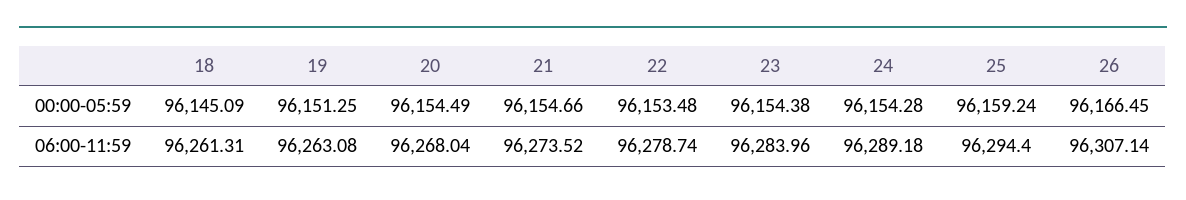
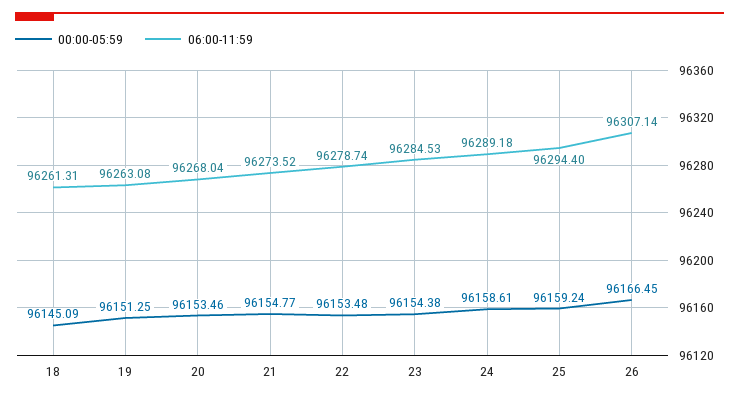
00:00-05:59, 20: 96154.49 -> 96153.46
00:00-05:59, 21: 96154.66 -> 96154.77
00:00-05:59, 24: 96154.28 -> 96158.61
06:00-11:59, 23: 96283.96 -> 96284.53

